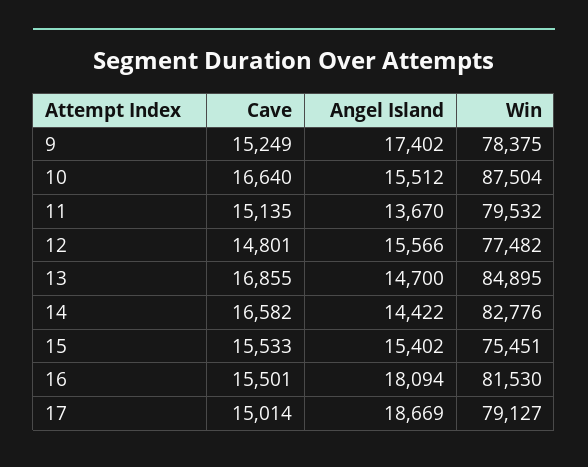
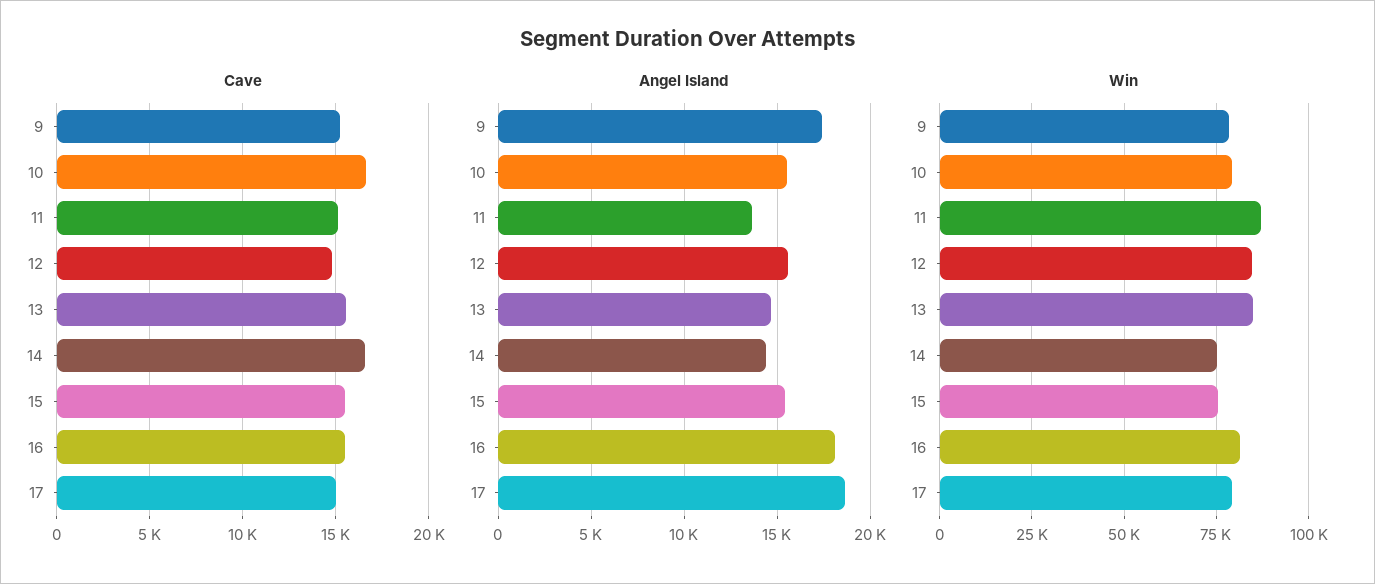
Win, 10: 87504 -> 80000
Win, 11: 79532 -> 87500
Win, 12: 77482 -> 85000
Cave, 13: 16855 -> 15500
Win, 14: 82776 -> 75000

